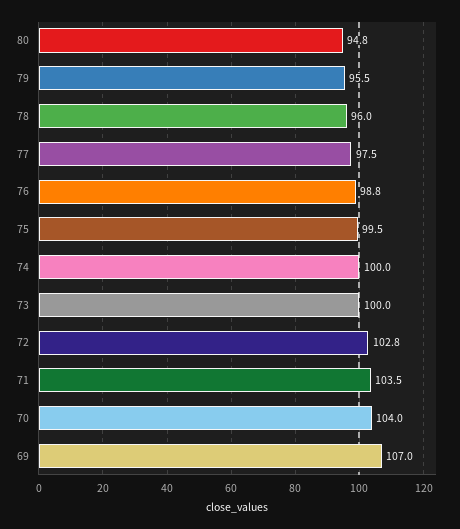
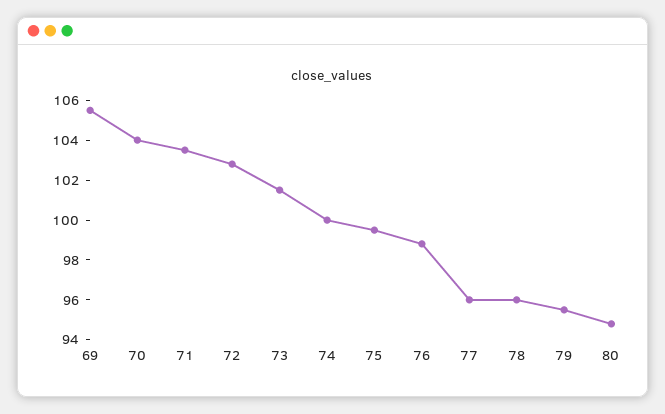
77: 97.5 -> 96
73: 100 -> 101.5
69: 107 -> 105.5

